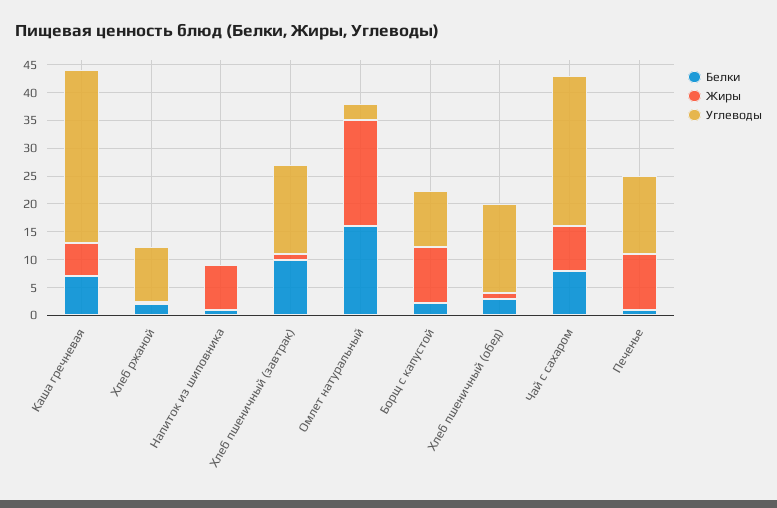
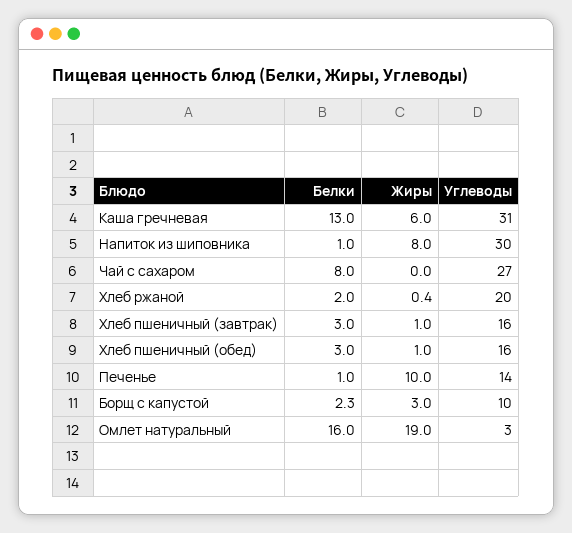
Белки, Каша гречневая: 7.5 -> 13
Углеводы, Хлеб ржаной: 10 -> 20
Углеводы, Напиток из шиповника: 0 -> 30
Белки, Хлеб пшеничный (завтрак): 10 -> 3
Жиры, Борщ с капустой: 10 -> 3
Жиры, Чай с сахаром: 7.5 -> 0

